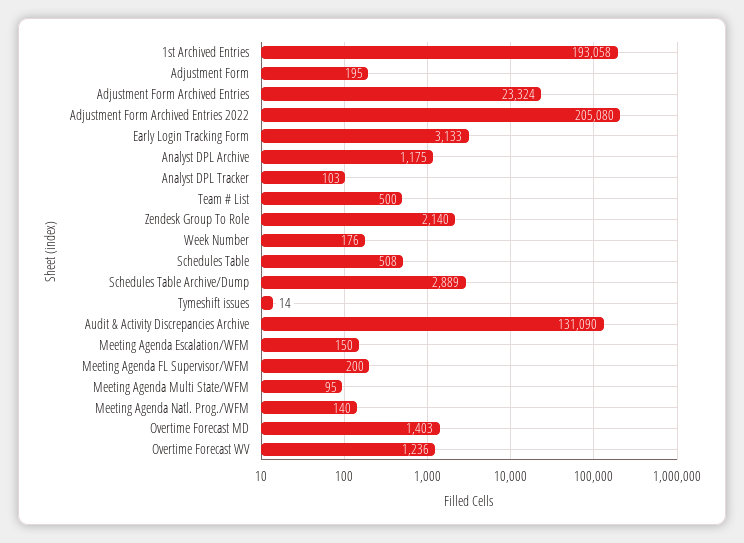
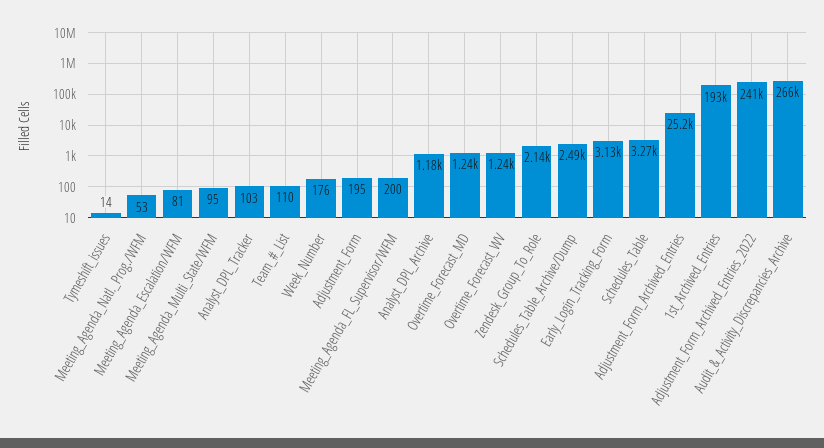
Adjustment Form Archived Entries: 23324 -> 25200
Adjustment Form Archived Entries 2022: 205080 -> 241000
Team # List: 500 -> 110
Schedules Table: 508 -> 3270
Schedules Table Archive/Dump: 2889 -> 2490
Audit & Activity Discrepancies Archive: 131090 -> 266000
Meeting Agenda Escalation/WFM: 150 -> 81
Meeting Agenda Natl. Prog./WFM: 140 -> 53
Overtime Forecast MD: 1403 -> 1240

